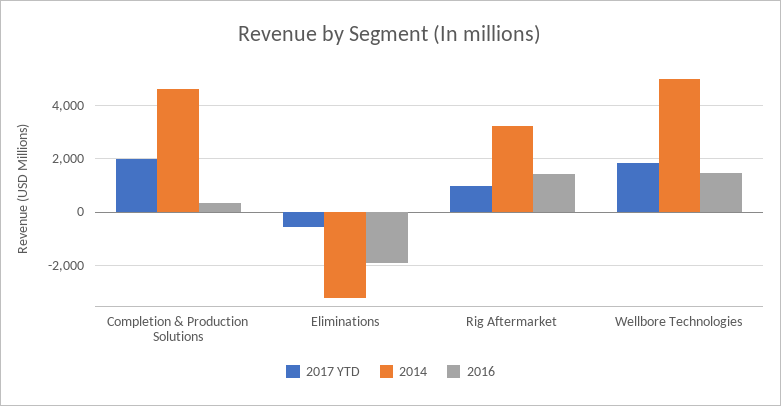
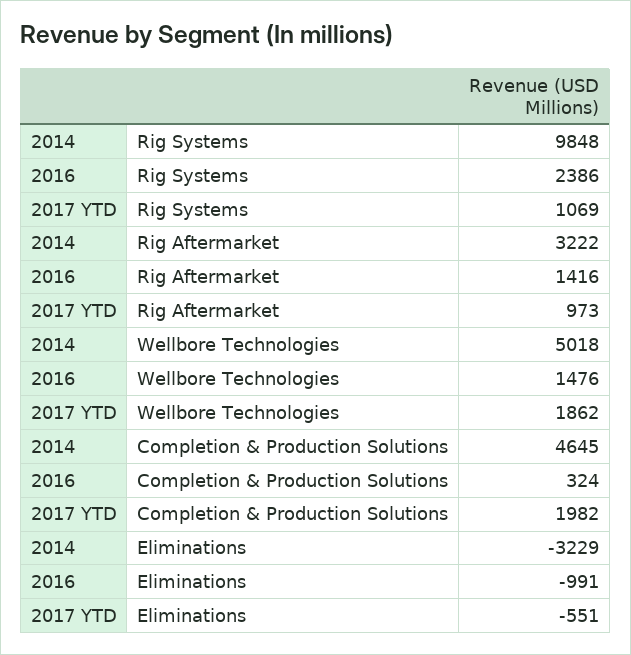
2016, Eliminations: -2000 -> -991
2014, Rig Systems: none -> 9848
2016, Rig Systems: none -> 2386
2017 YTD, Rig Systems: none -> 1069

